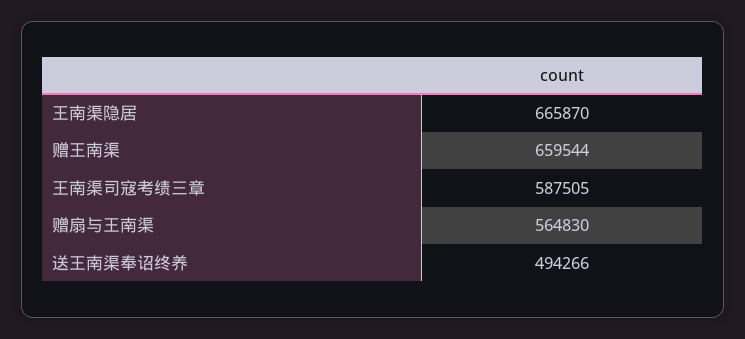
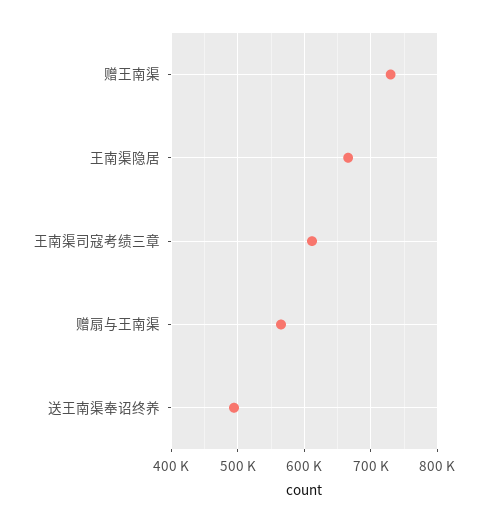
赠王南渠: 659544 -> 730000
王南渠司寇考绩三章: 587505 -> 610000

